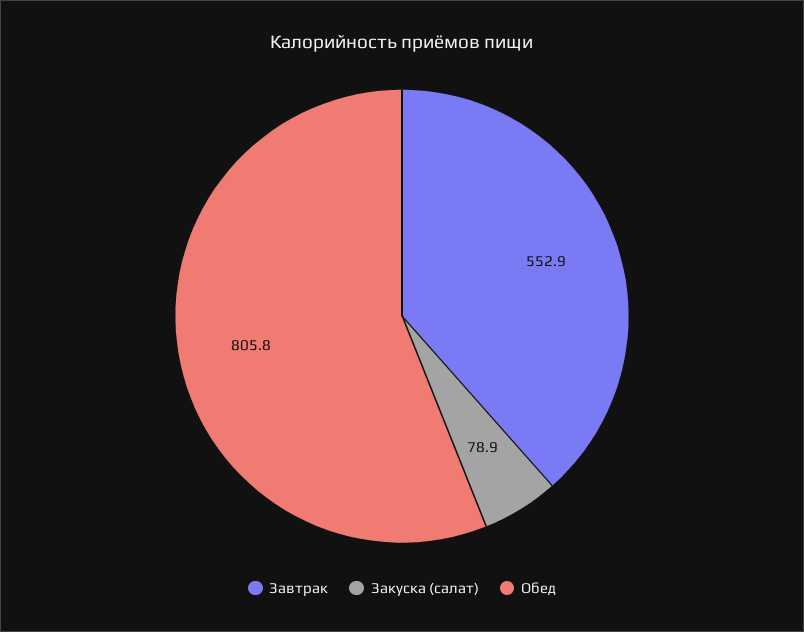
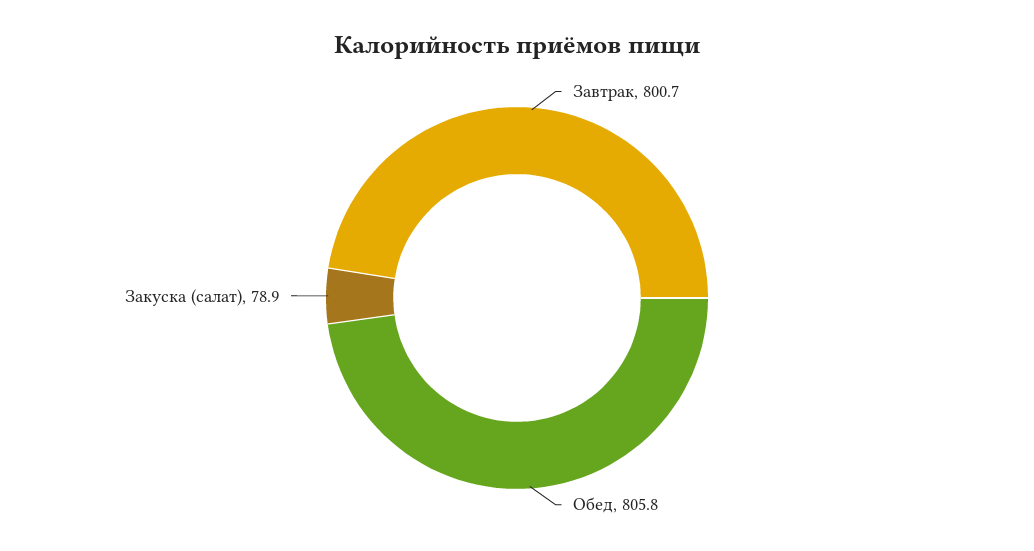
Завтрак: 552.9 -> 800.7

